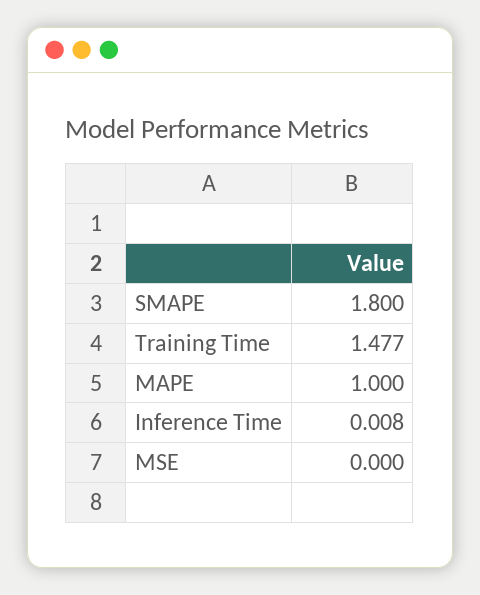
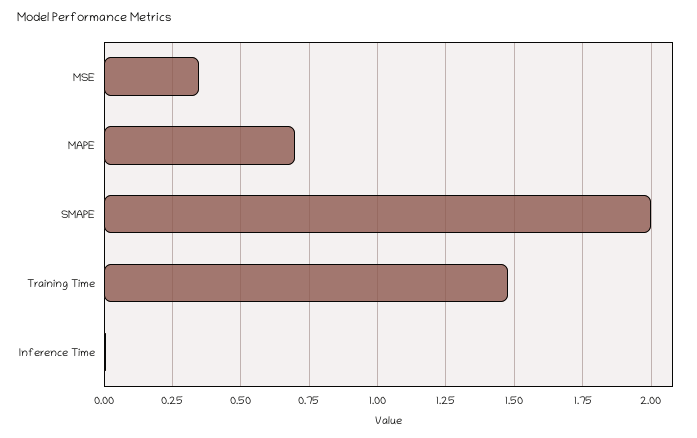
SMAPE: 1.8 -> 2
MAPE: 1 -> 0.7
MSE: 0 -> 0.35

